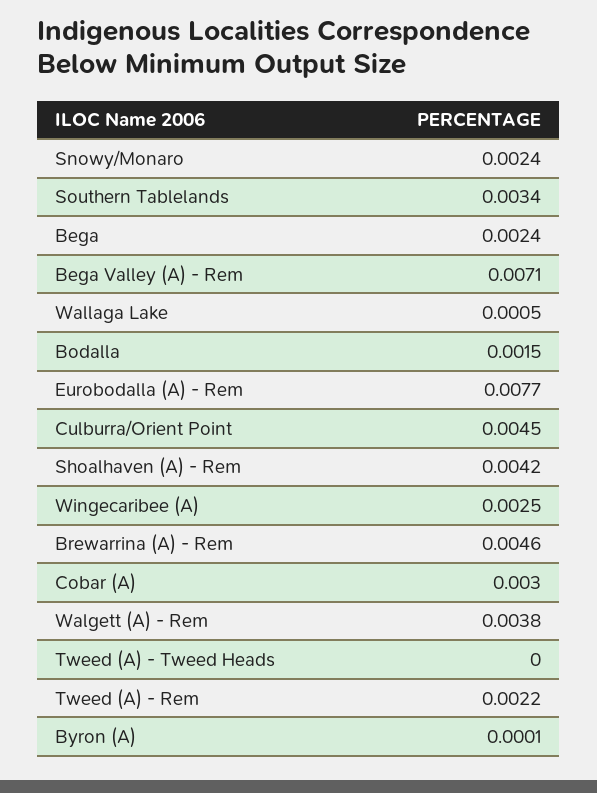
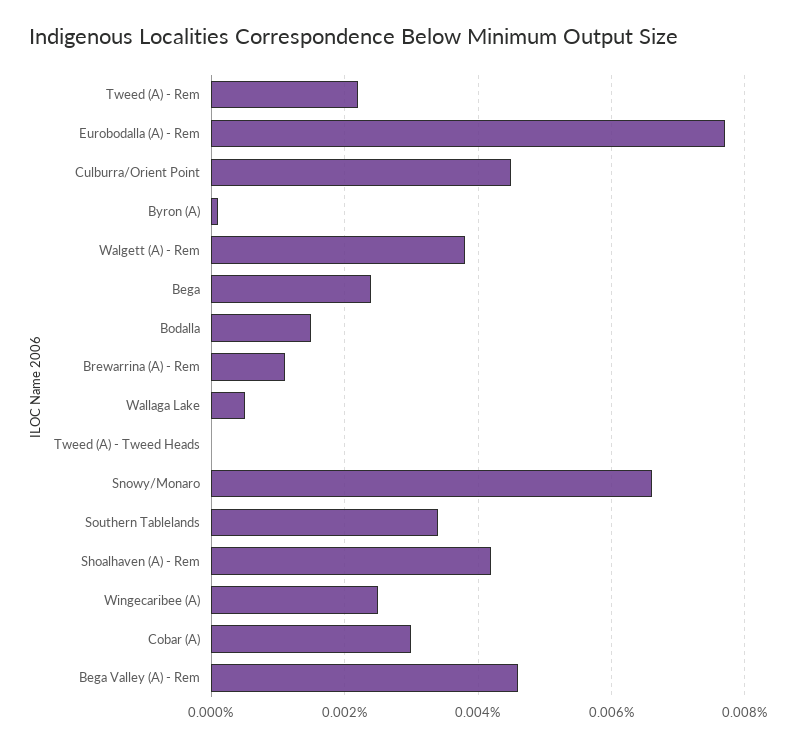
Snowy/Monaro: 0.0024 -> 0.0065
Bega Valley (A) - Rem: 0.0071 -> 0.0045
Brewarrina (A) - Rem: 0.0046 -> 0.001

